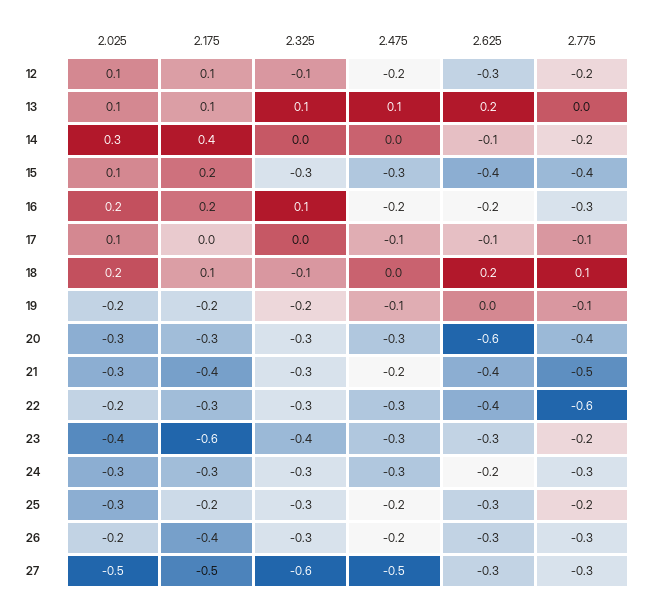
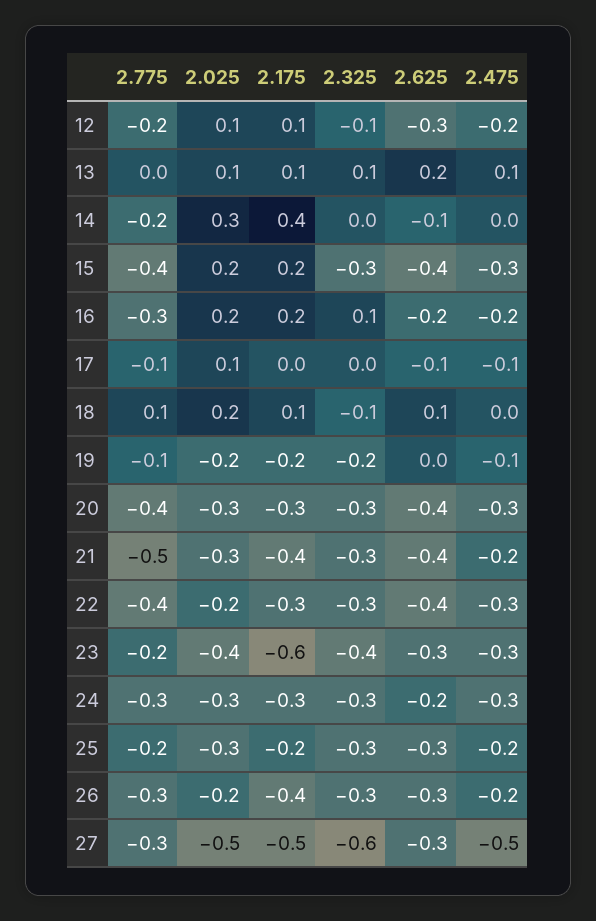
2.025, 15: 0.1 -> 0.2
2.625, 18: 0.2 -> 0.1
2.625, 20: -0.6 -> -0.4
2.775, 22: -0.6 -> -0.4

